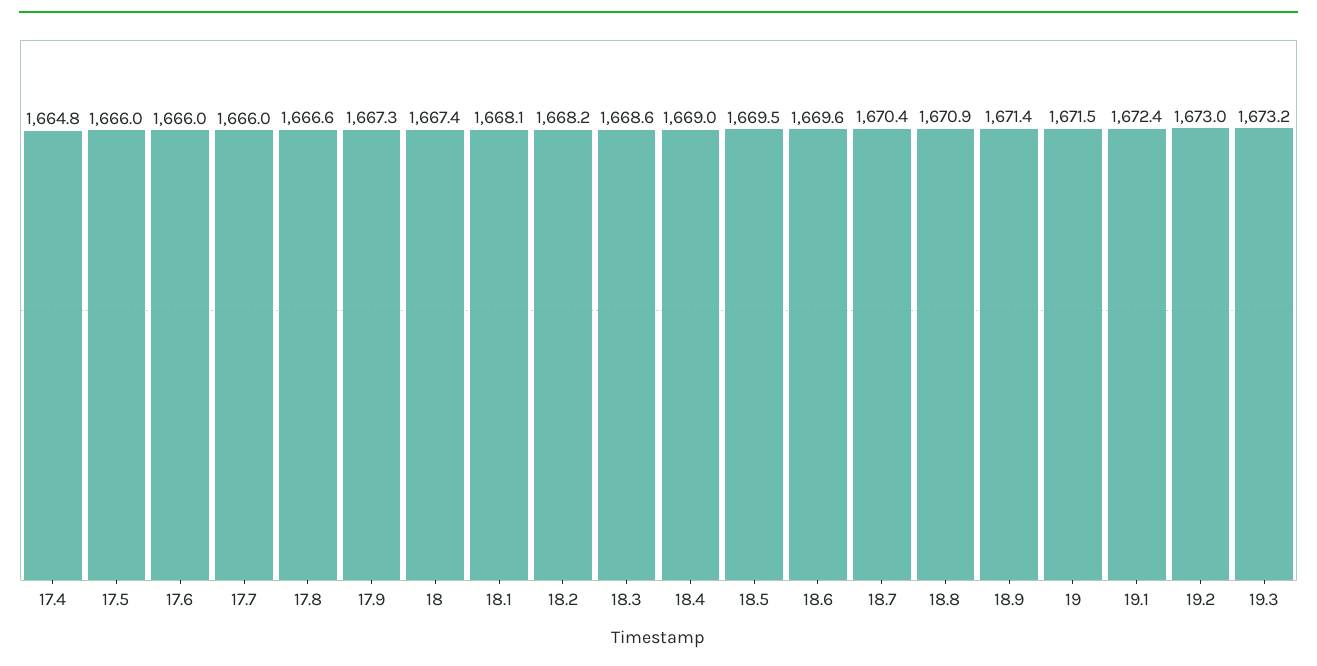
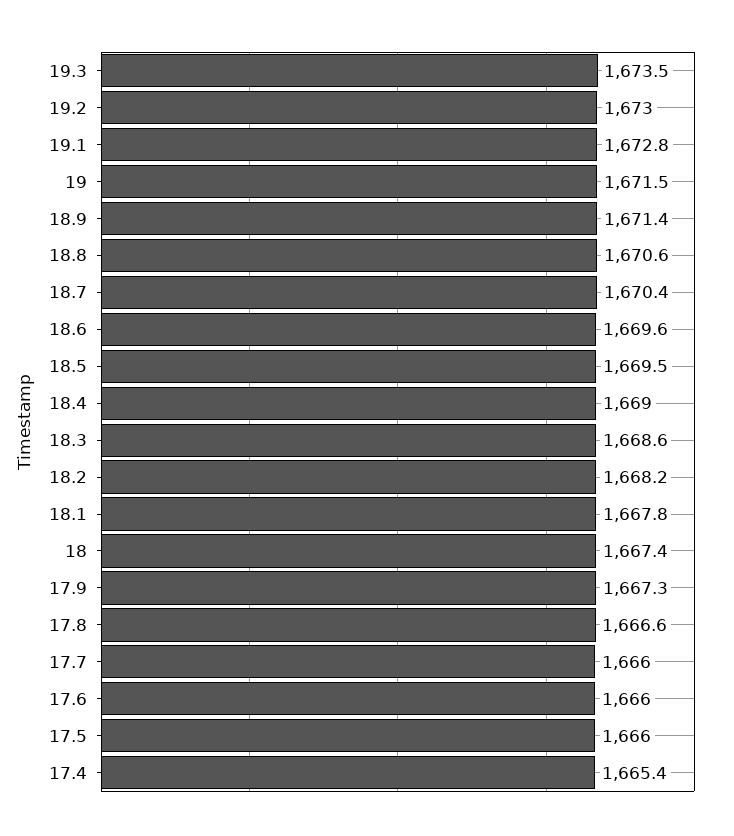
17.4: 1664.8 -> 1665.4
18.1: 1668.1 -> 1667.8
18.8: 1670.9 -> 1670.6
19.1: 1672.4 -> 1672.8
19.3: 1673.2 -> 1673.5

